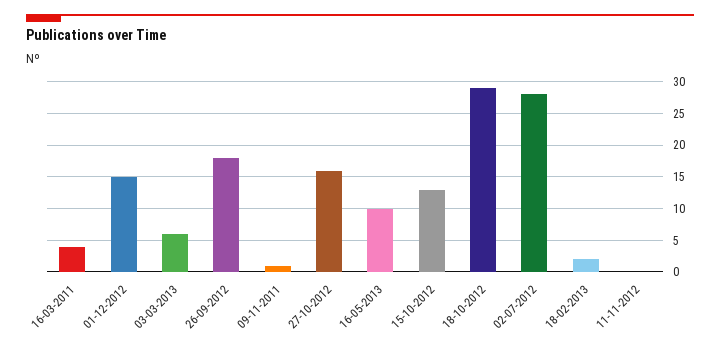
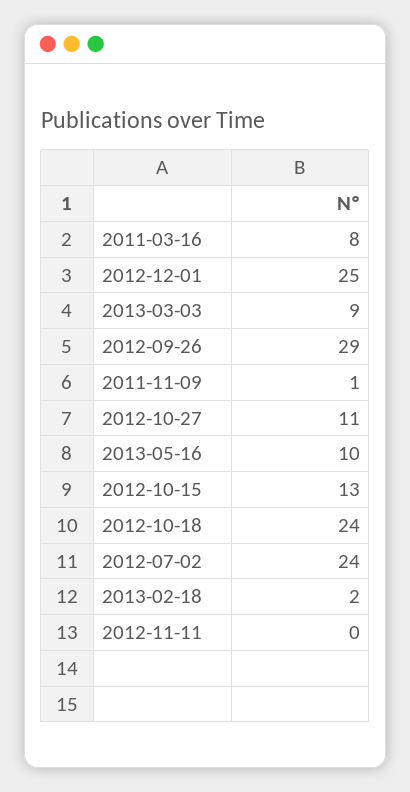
16-03-2011: 4 -> 8
01-12-2012: 15 -> 25
03-03-2013: 6 -> 9
26-09-2012: 18 -> 29
27-10-2012: 16 -> 11
18-10-2012: 29 -> 24
02-07-2012: 28 -> 24

